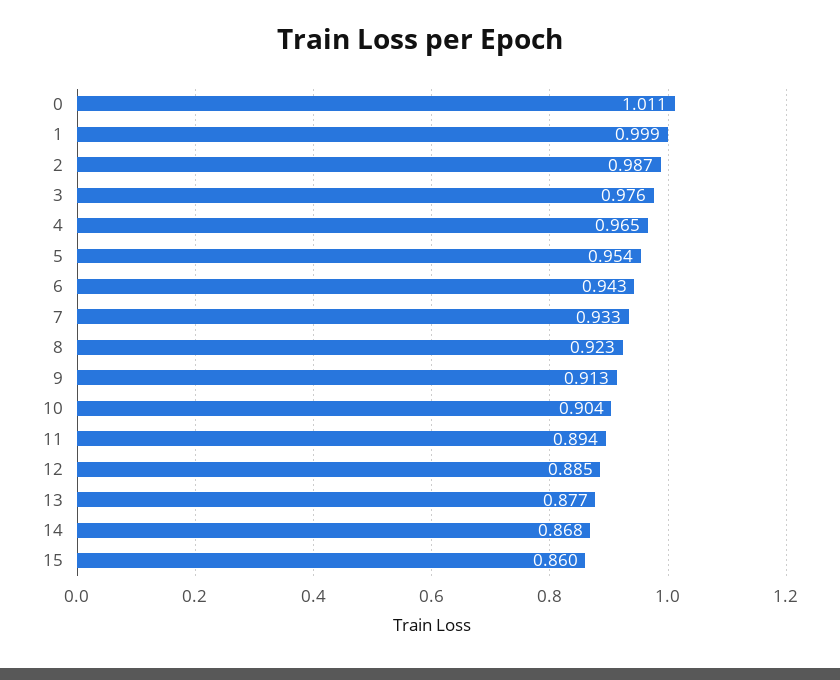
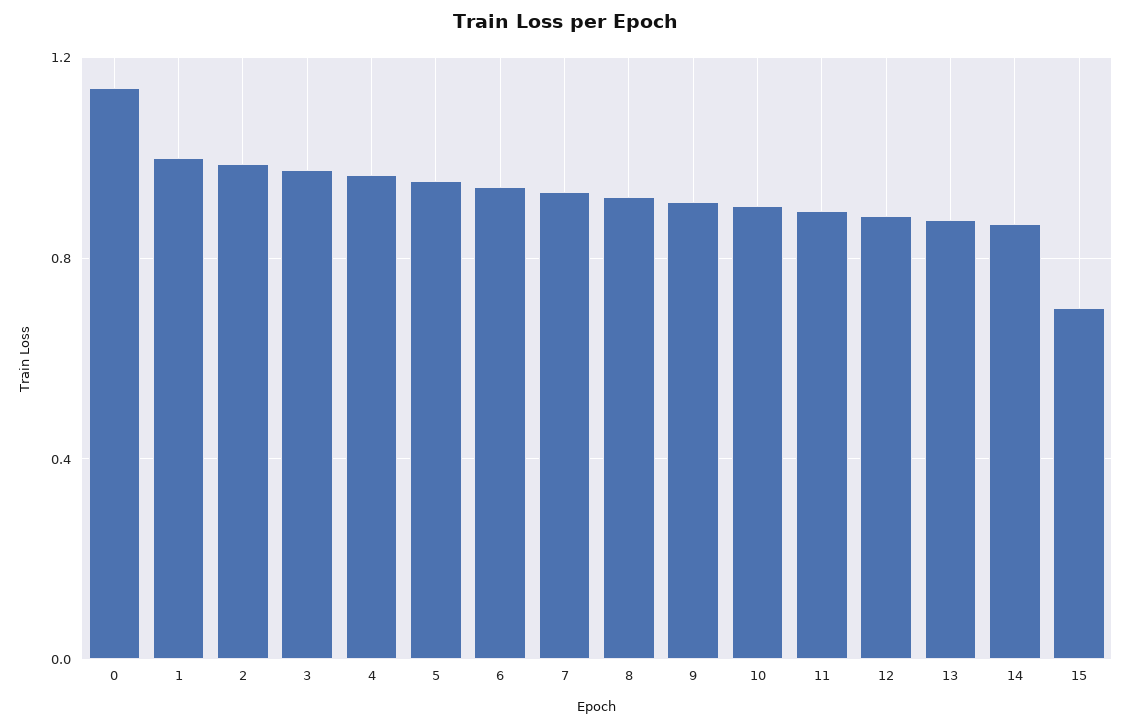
0: 1.011 -> 1.15
15: 0.86 -> 0.7

